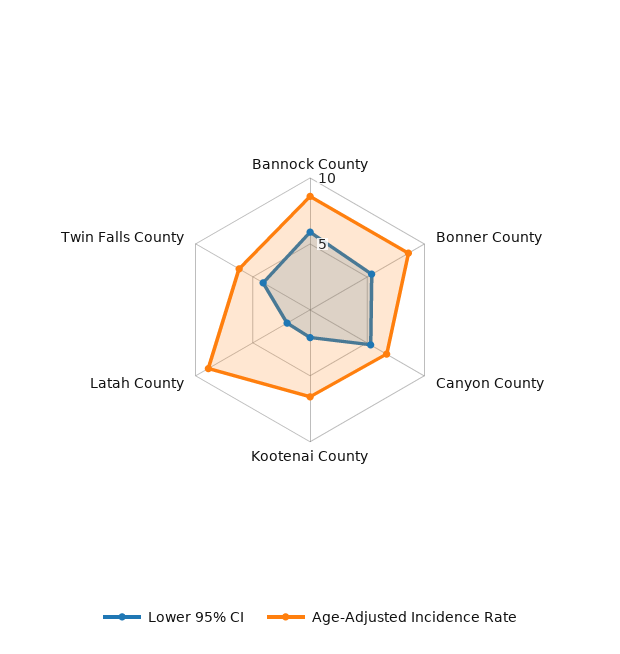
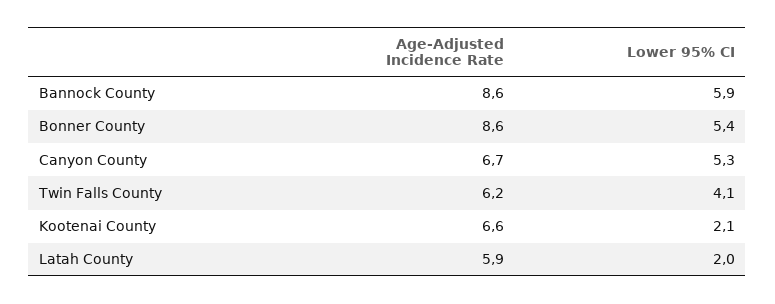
Age-Adjusted Incidence Rate, Latah County: 9 -> 5.9

